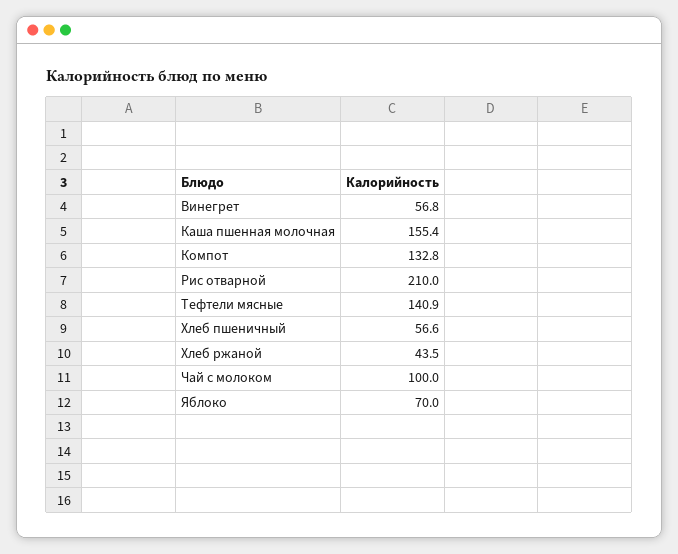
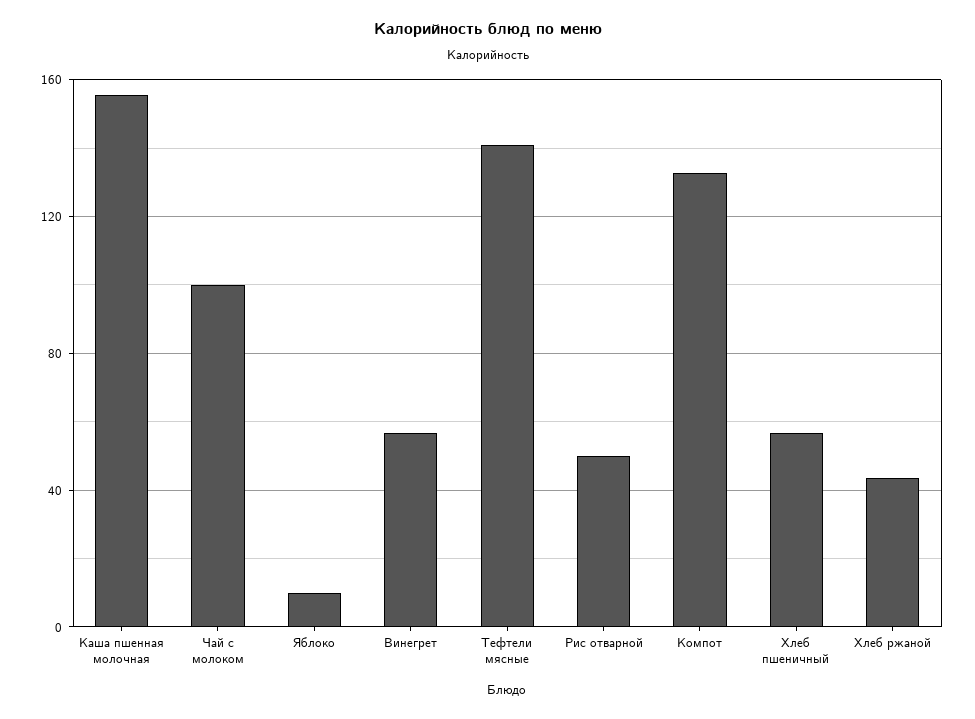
Рис отварной: 210 -> 50
Яблоко: 70 -> 10

